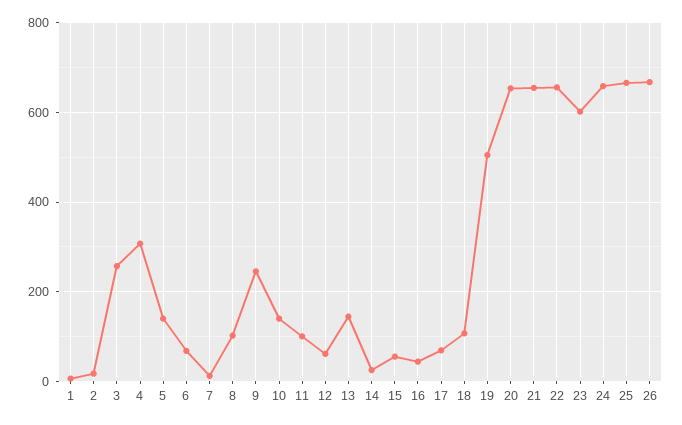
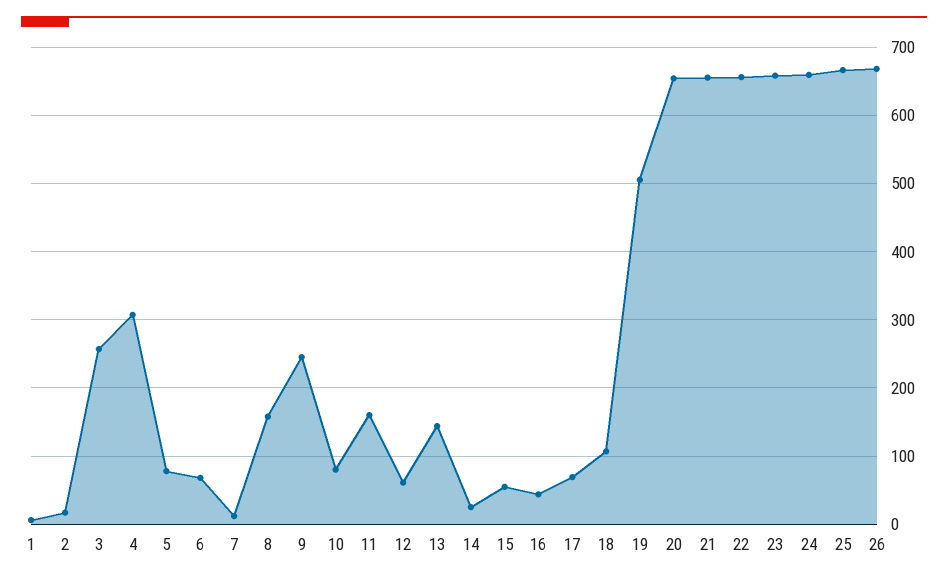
5: 140 -> 80
8: 100 -> 160
10: 140 -> 80
11: 100 -> 160
23: 600 -> 660

